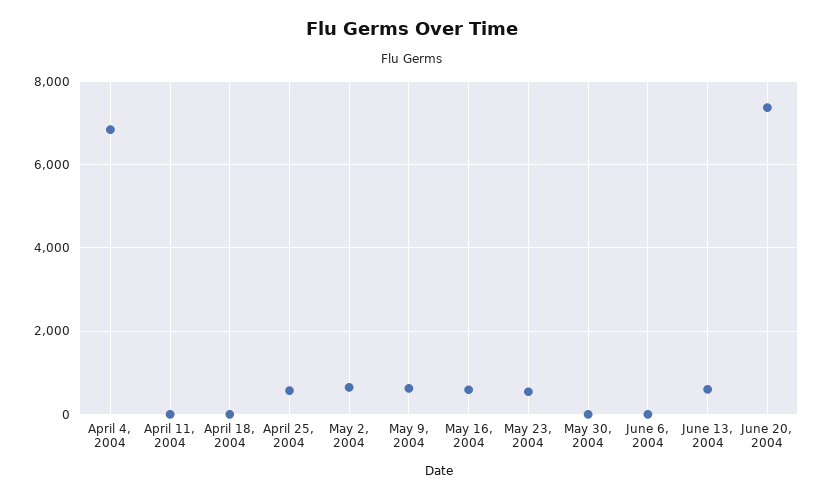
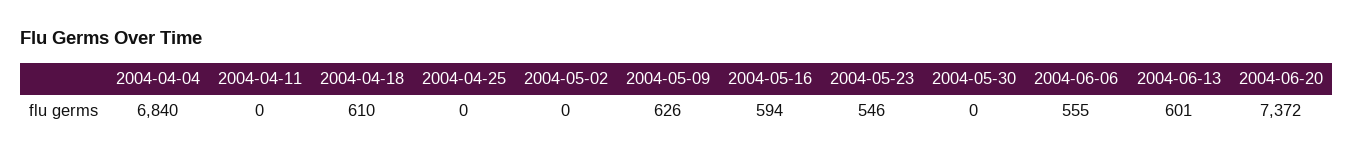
April 18, 2004: 0 -> 610
April 25, 2004: 600 -> 0
May 2, 2004: 600 -> 0
June 6, 2004: 0 -> 555

